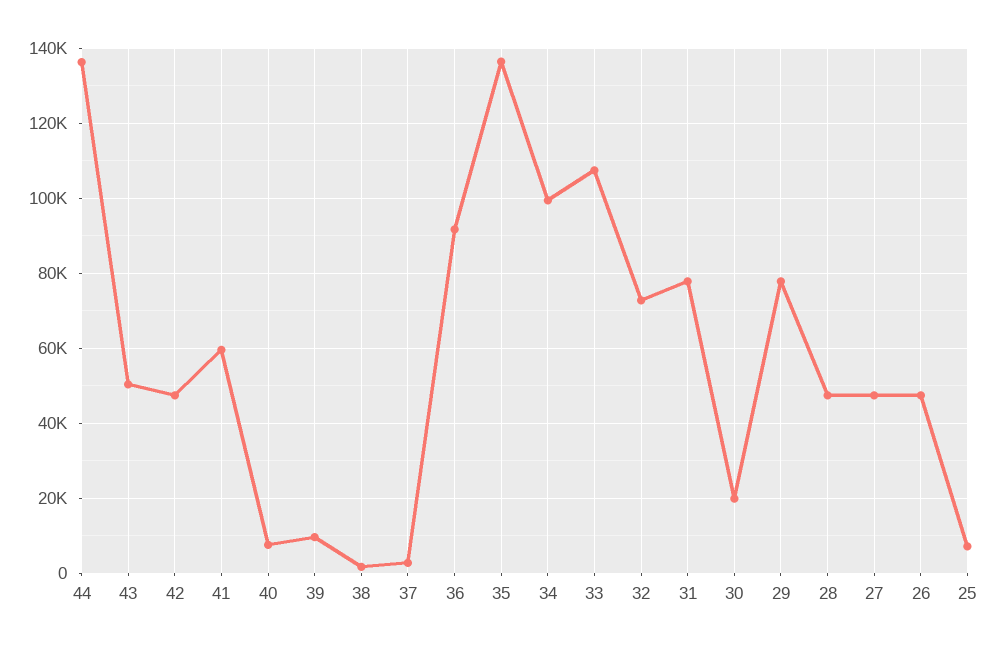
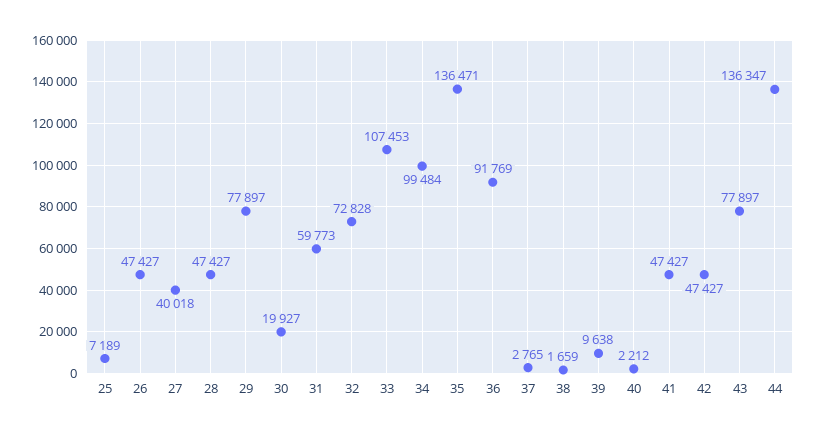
43: 50000 -> 77897
41: 60000 -> 47427
40: 8000 -> 2212
31: 78000 -> 59773
27: 48000 -> 40018

